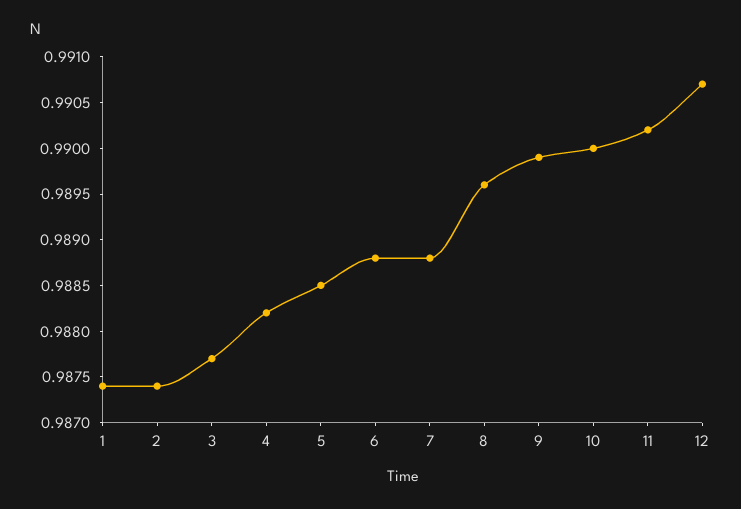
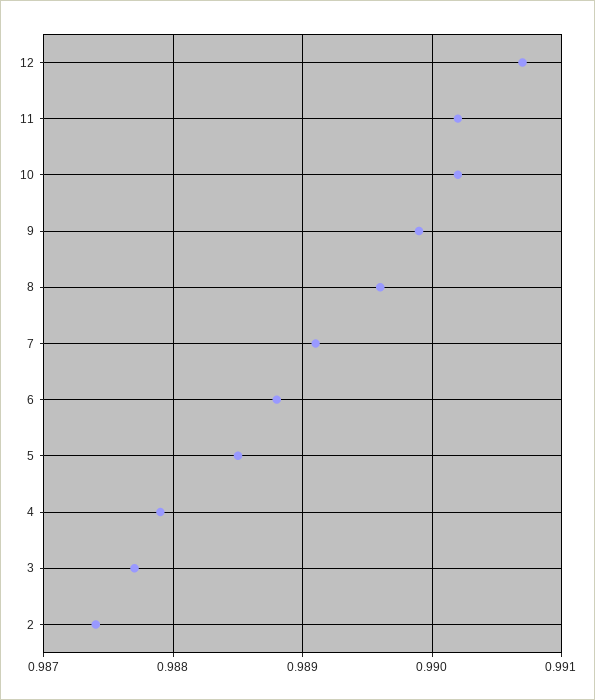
1: 0.9874 -> none
4: 0.9882 -> 0.9879
7: 0.9888 -> 0.9891
10: 0.99 -> 0.9902

